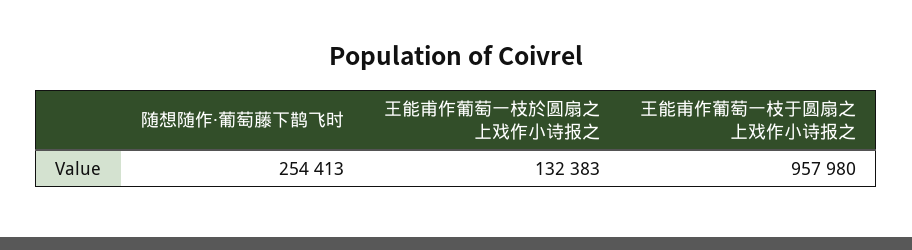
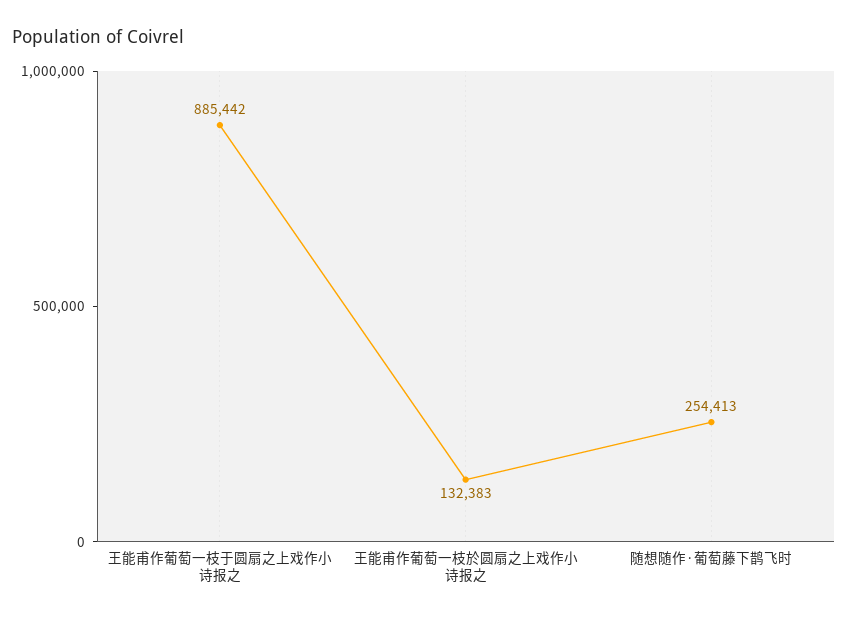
王能甫作葡萄一枝于圆扇之上戏作小诗报之: 957980 -> 885442

